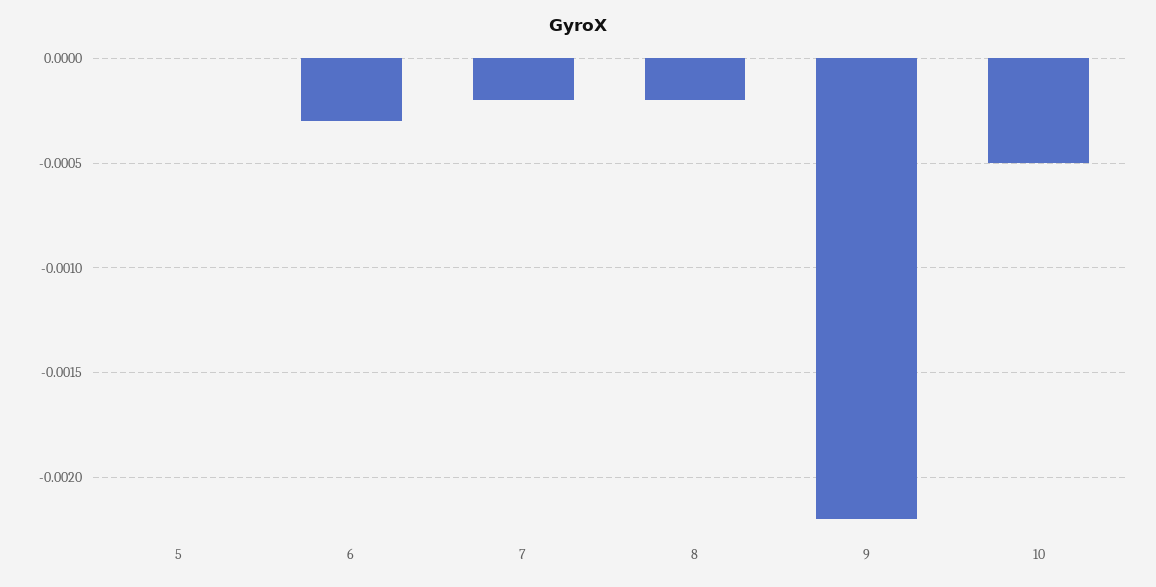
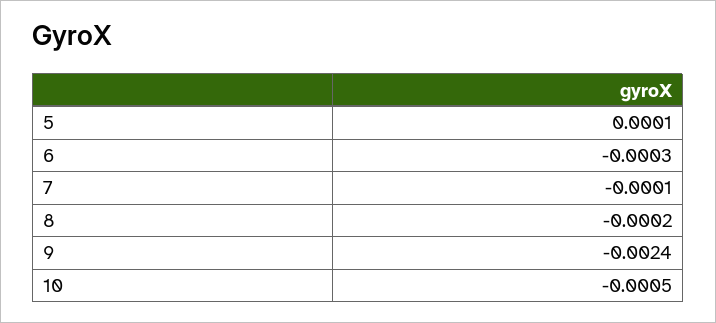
5: 0 -> 0.0001
7: -0.0002 -> -0.0001
9: -0.0022 -> -0.0024

